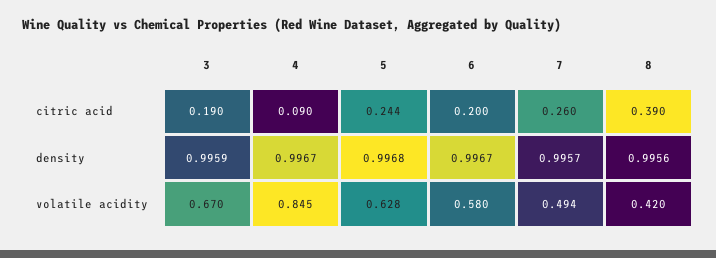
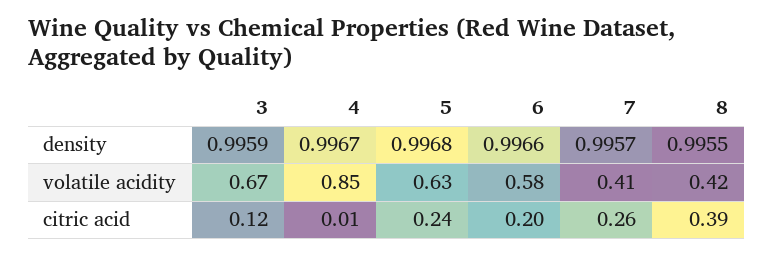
3, citric acid: 0.19 -> 0.12
4, citric acid: 0.09 -> 0.01
6, density: 0.9967 -> 0.9966
8, density: 0.9956 -> 0.9955
7, volatile acidity: 0.494 -> 0.41

